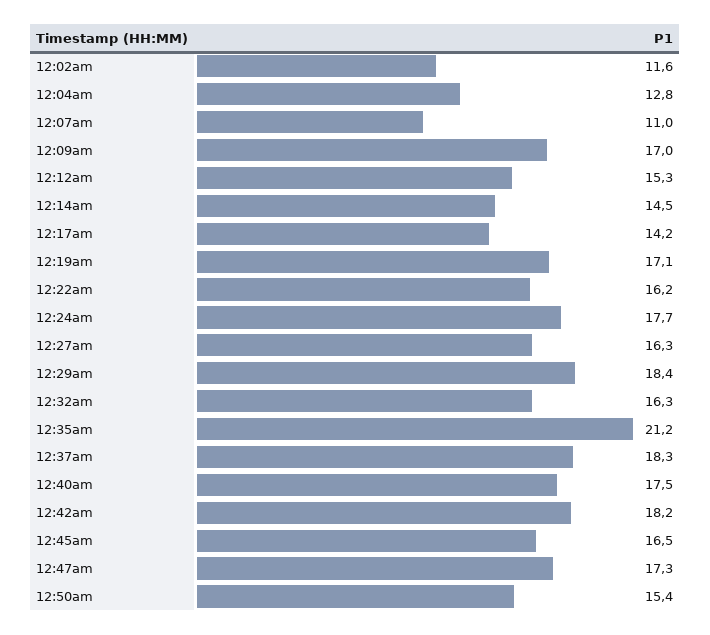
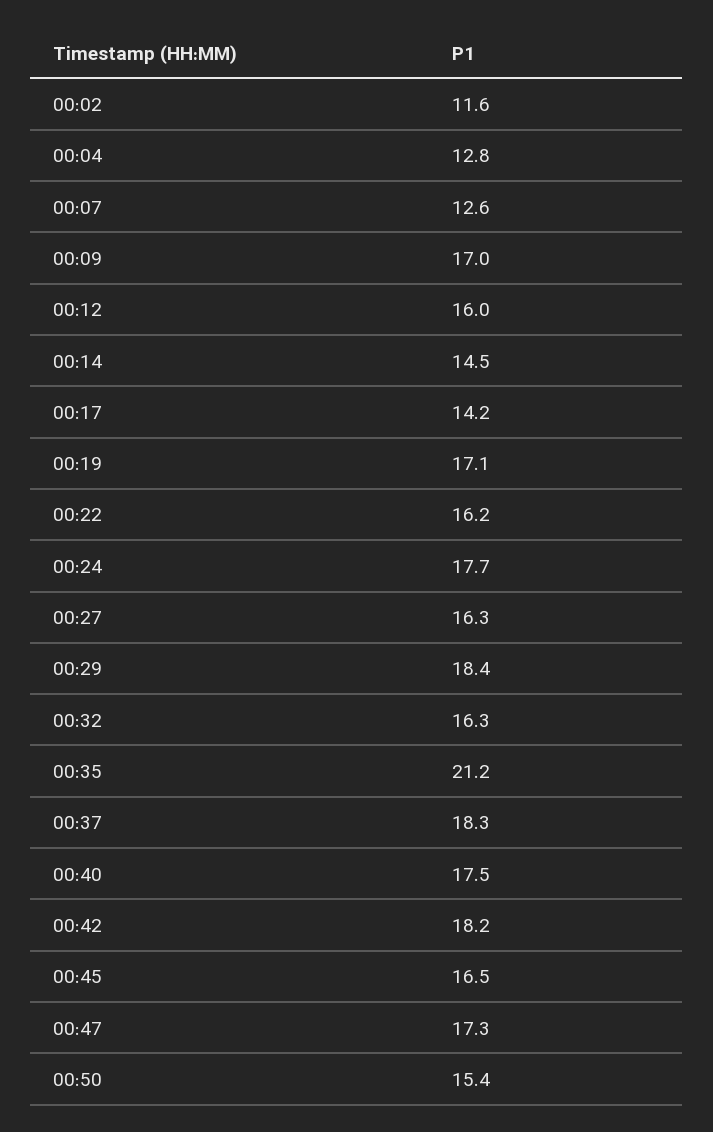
12:07am: 11 -> 12.6
12:12am: 15.3 -> 16

